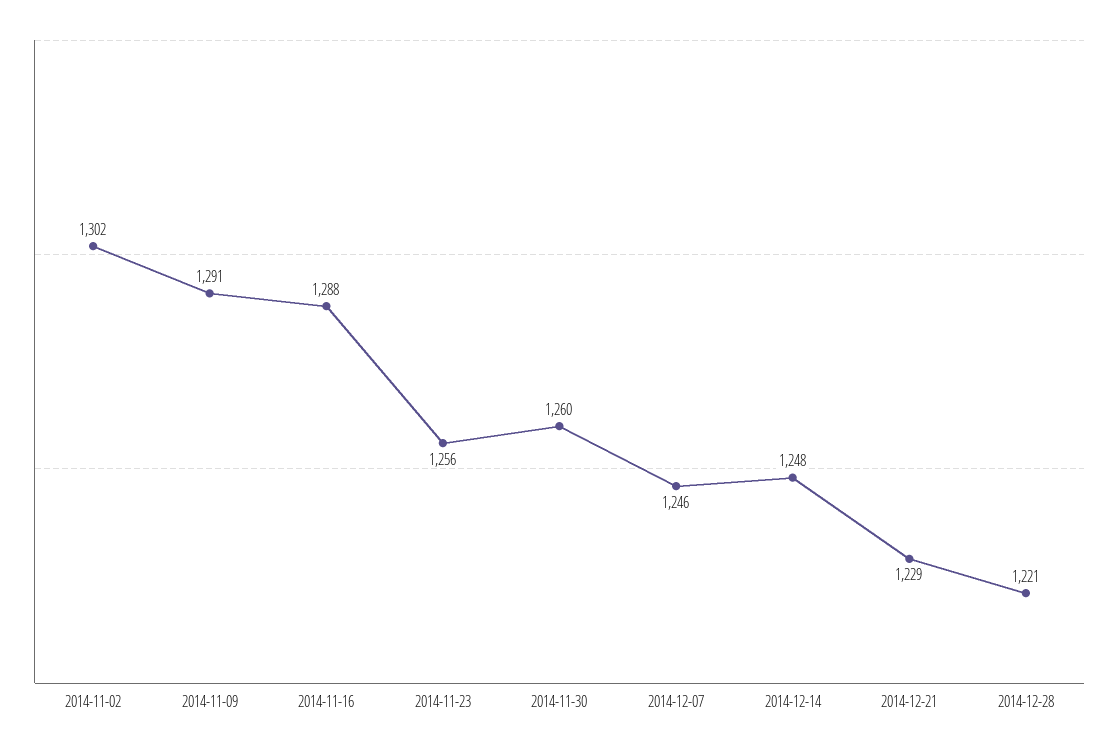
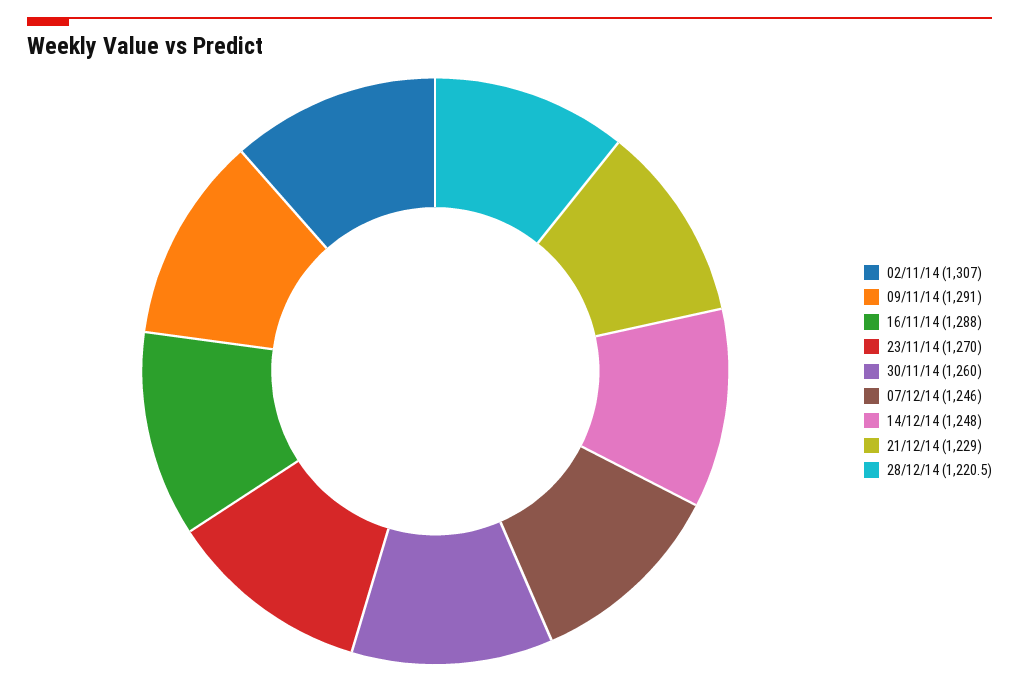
2014-11-02: 1302 -> 1307
2014-11-23: 1256 -> 1270

